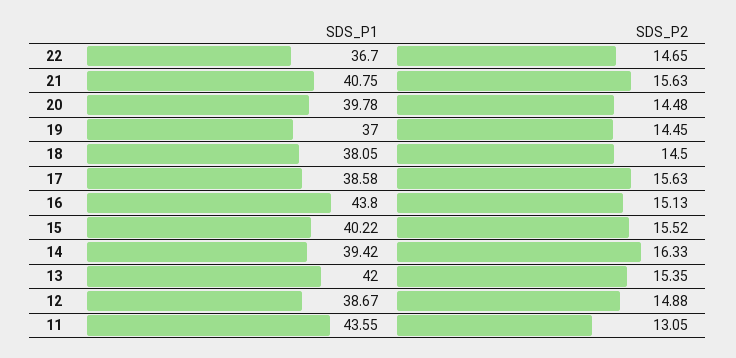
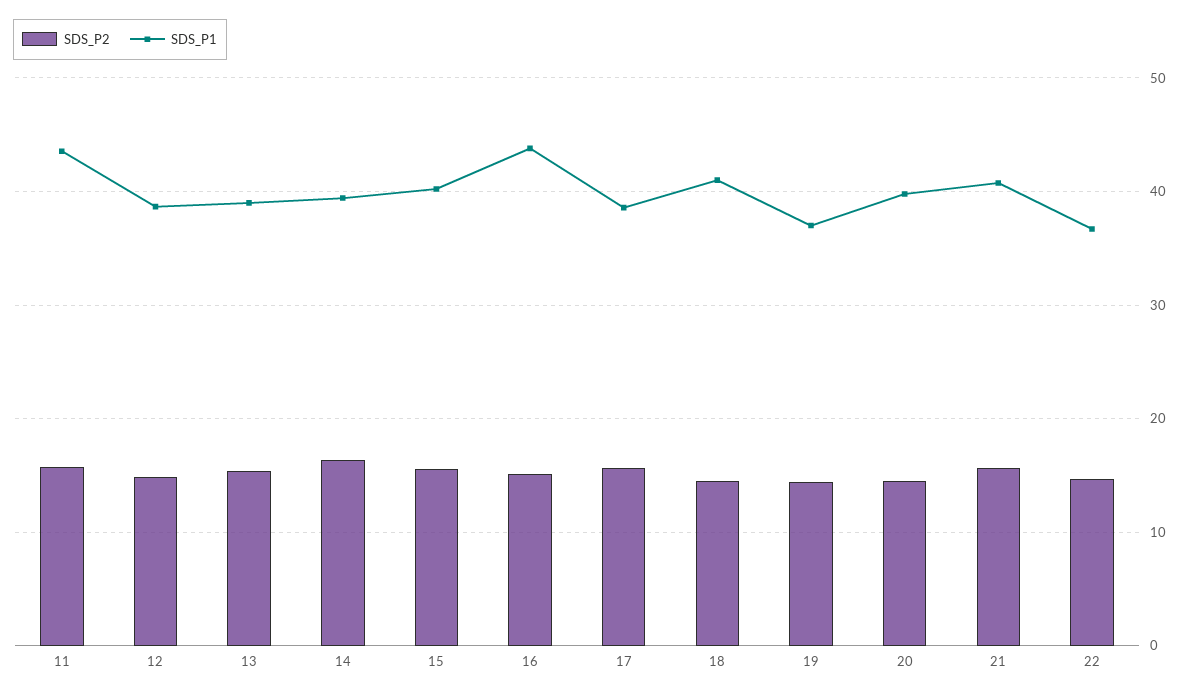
SDS_P1, 18: 38.05 -> 41
SDS_P1, 13: 42 -> 39
SDS_P2, 11: 13.05 -> 16

